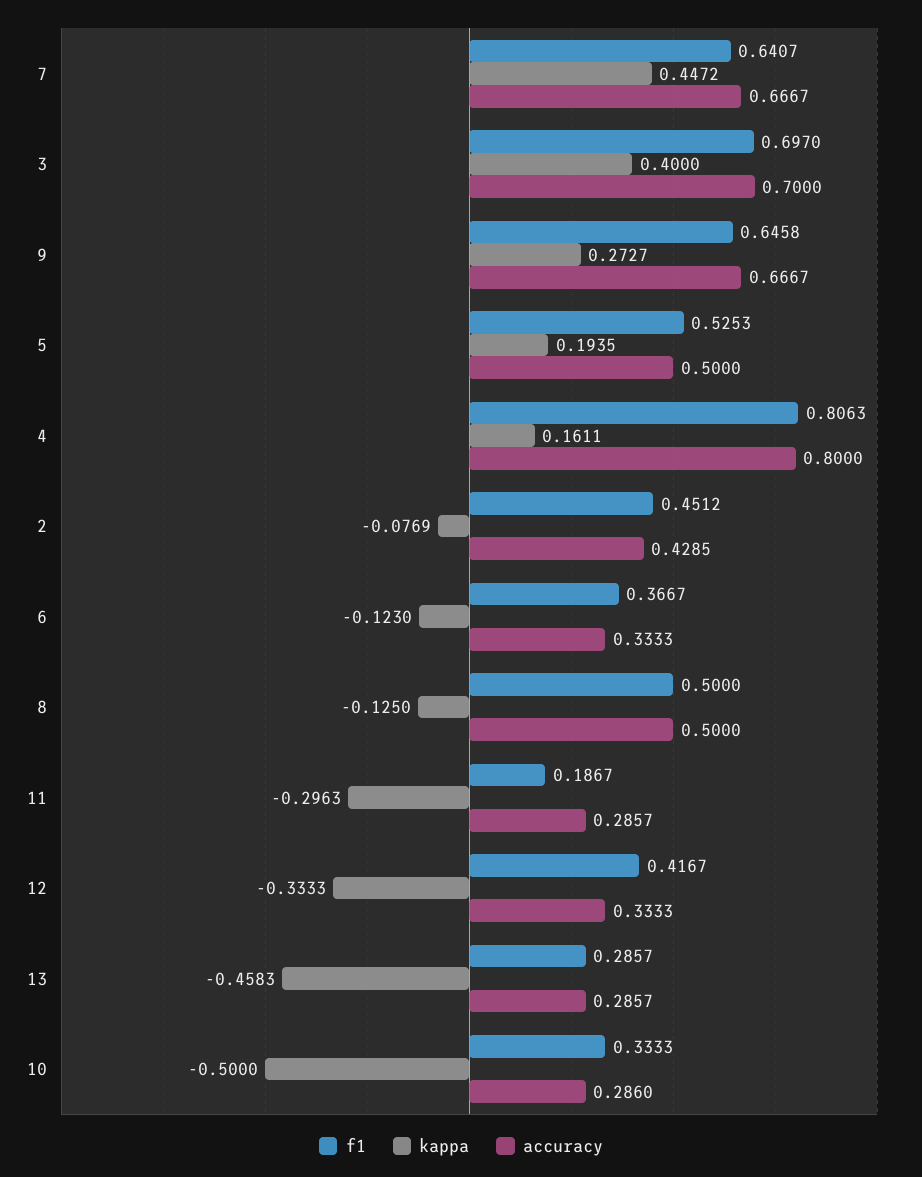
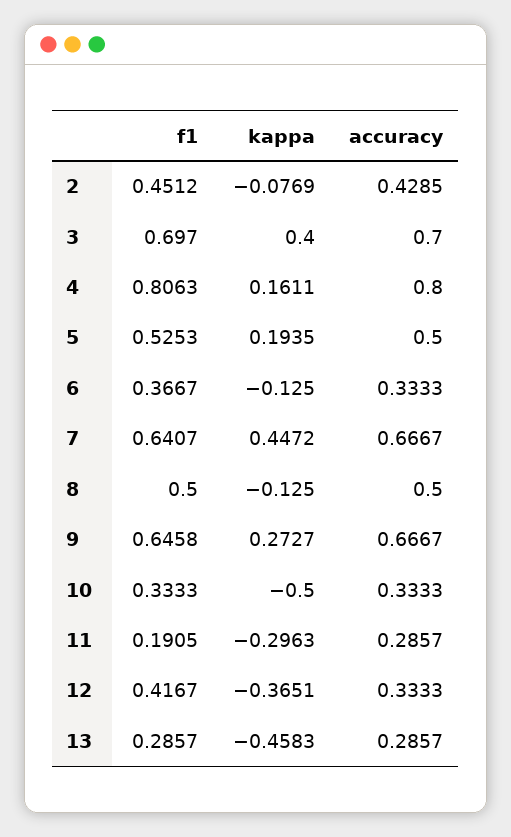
kappa, 6: -0.123 -> -0.125
f1, 11: 0.1867 -> 0.1905
kappa, 12: -0.3333 -> -0.3651
accuracy, 10: 0.286 -> 0.3333

